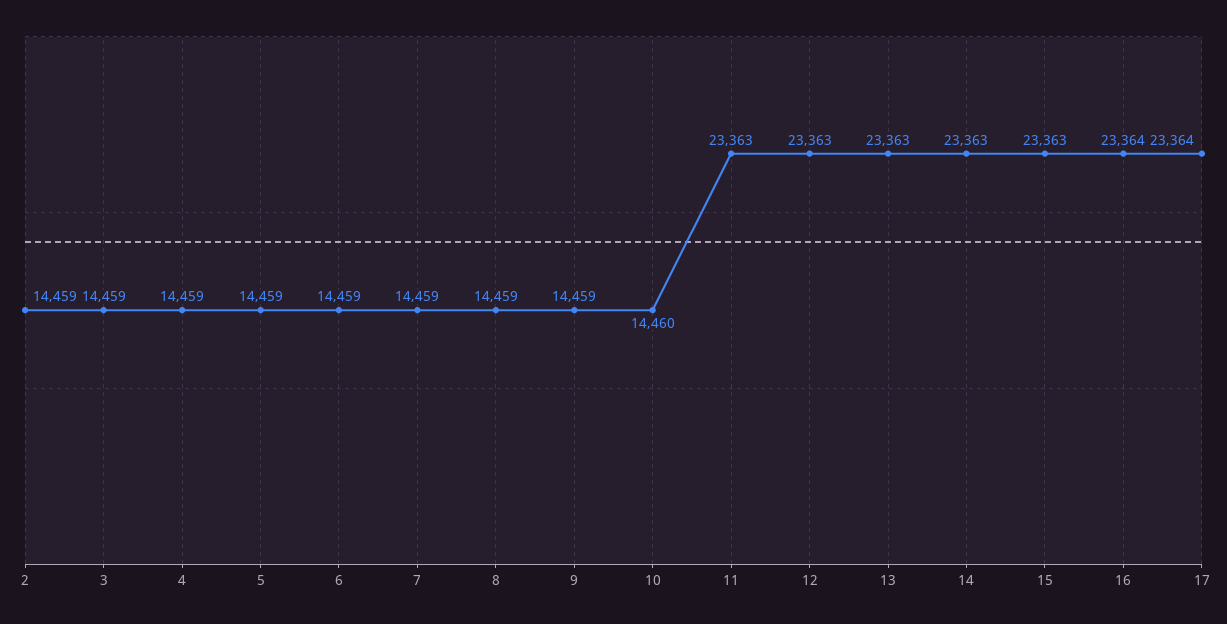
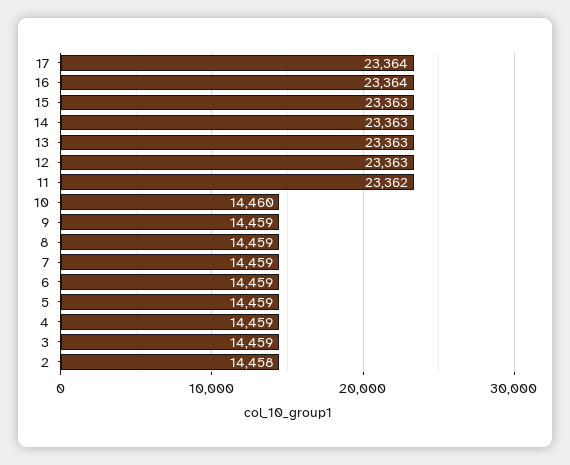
2: 14459 -> 14458
11: 23363 -> 23362

